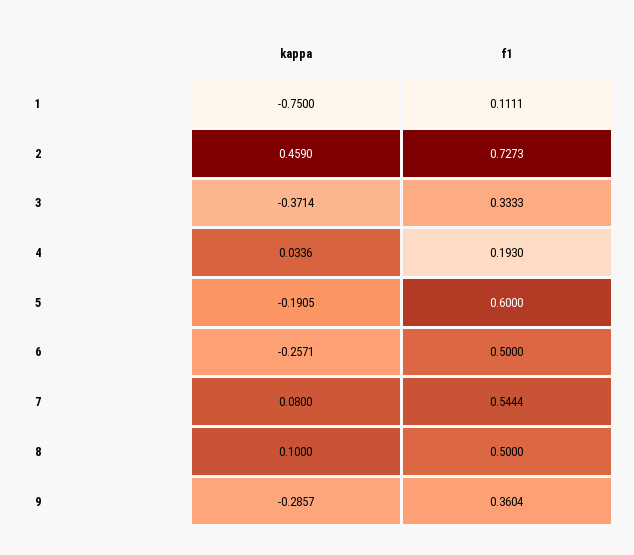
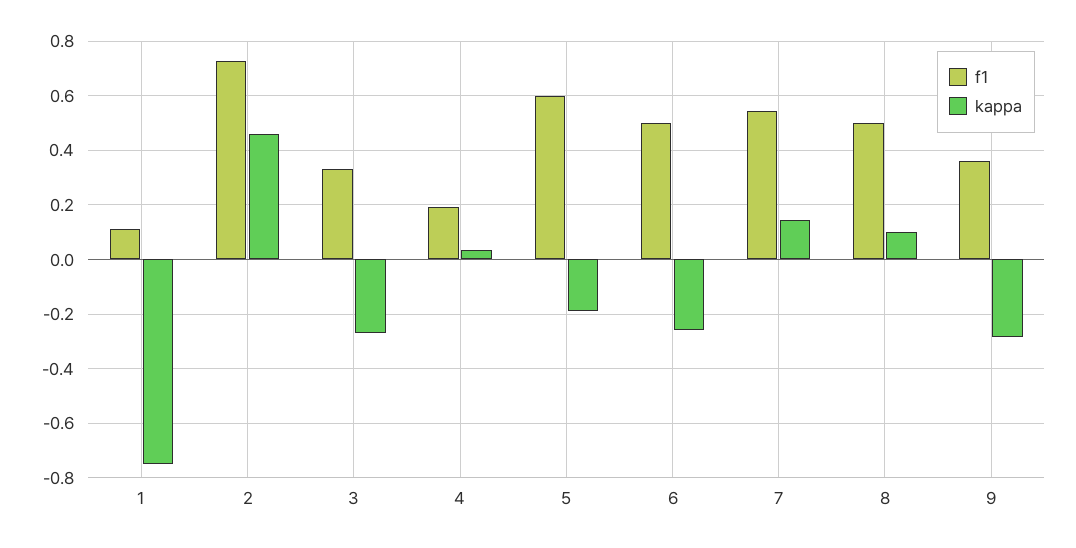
kappa, 3: -0.3714 -> -0.275
kappa, 7: 0.08 -> 0.15

